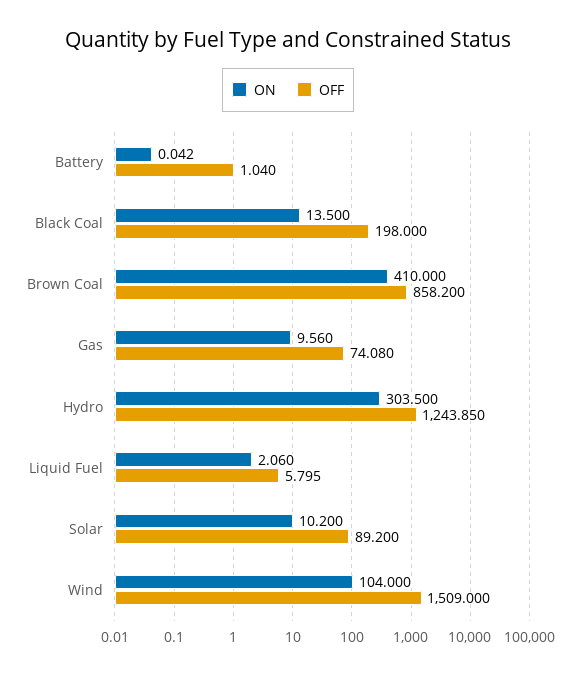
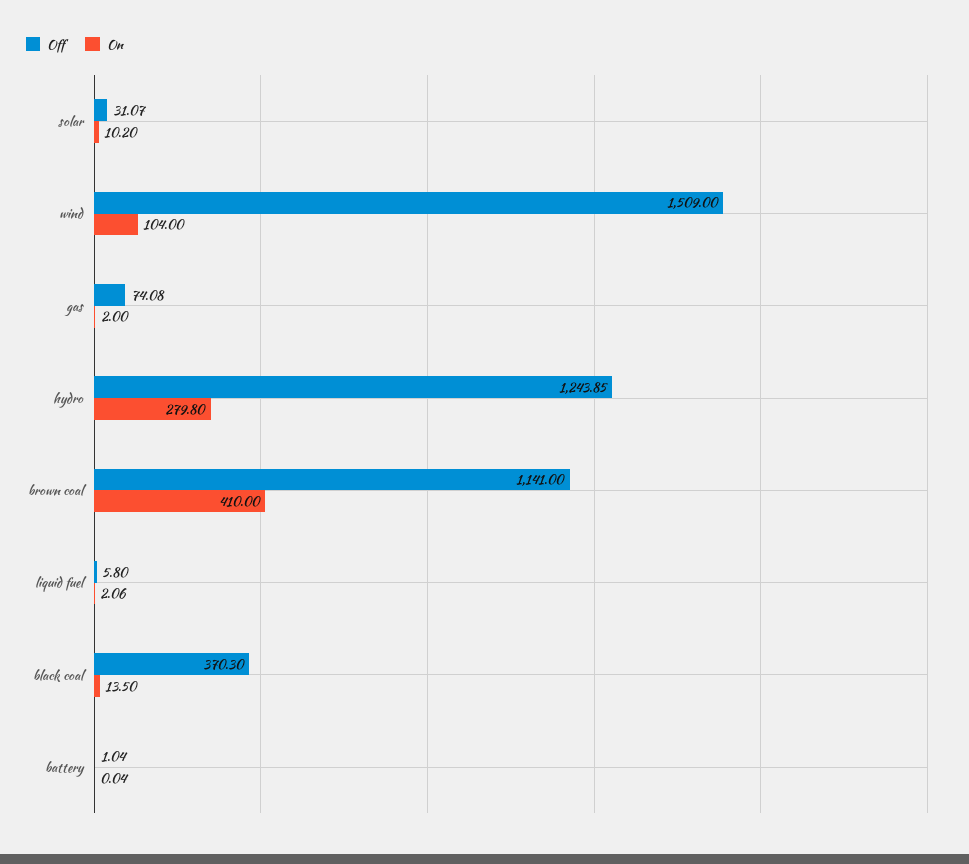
OFF, Black Coal: 198 -> 370.3
OFF, Brown Coal: 858.2 -> 1141
ON, Gas: 9.56 -> 2
ON, Hydro: 303.5 -> 279.8
OFF, Solar: 89.2 -> 31.07

